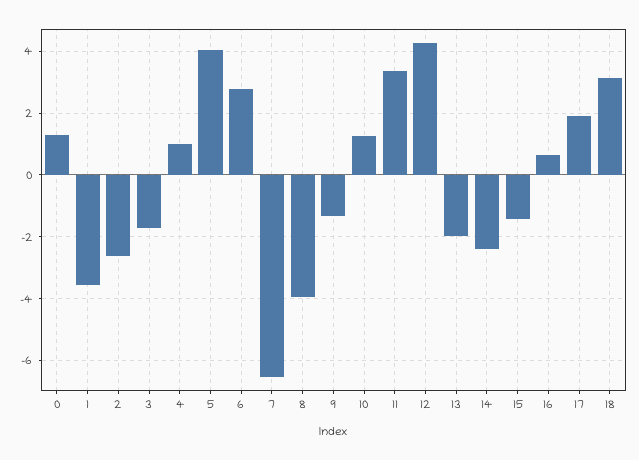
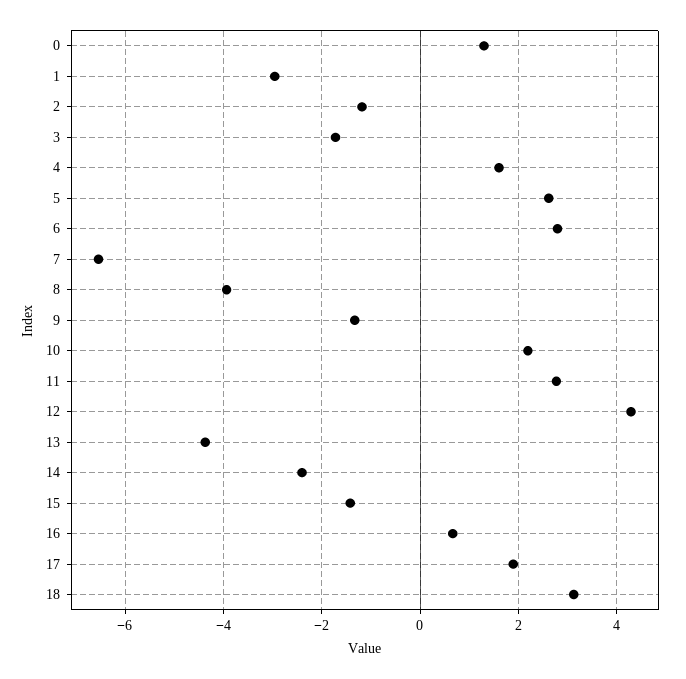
1: -3.6 -> -3
2: -2.6 -> -1.2
4: 1 -> 1.6
5: 4 -> 2.6
10: 1.2 -> 2.2
11: 3.4 -> 2.8
13: -2 -> -4.4

